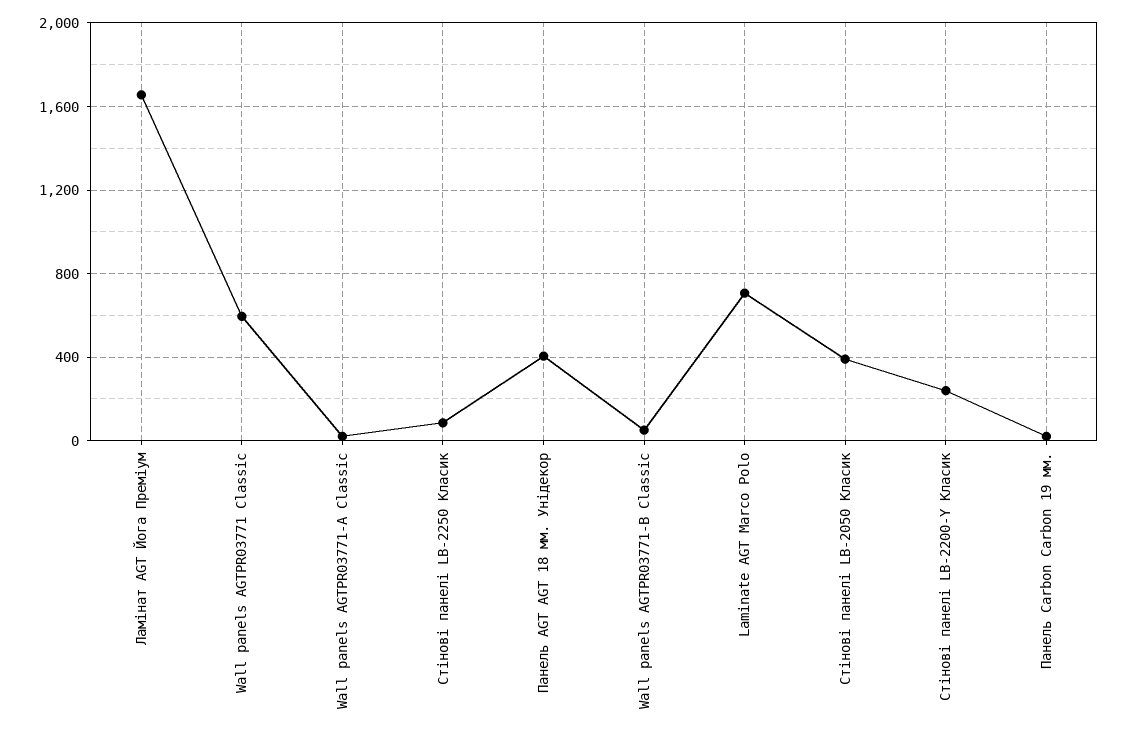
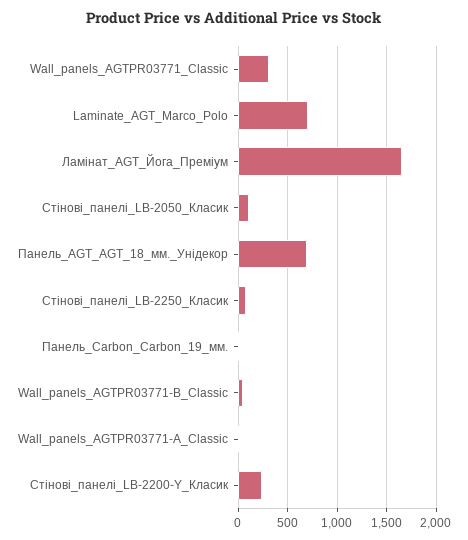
Wall panels AGTPR03771 Classic: 600 -> 300
Панель AGT AGT 18 мм. Унідекор: 400 -> 700
Стінові панелі LB-2050 Класик: 400 -> 100

